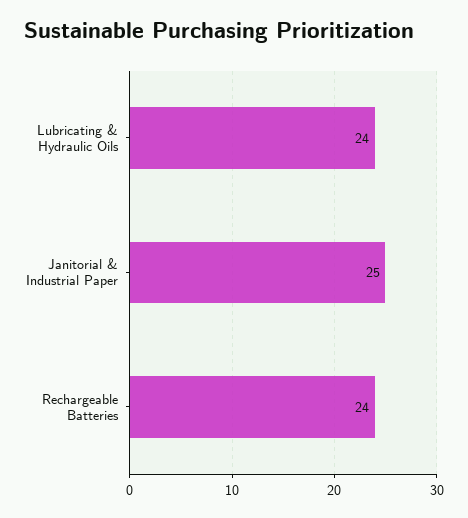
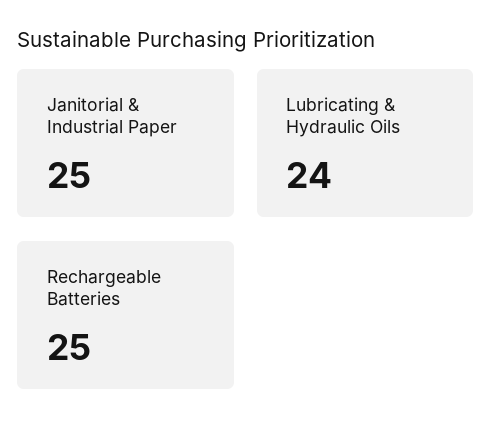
Rechargeable Batteries: 24 -> 25

